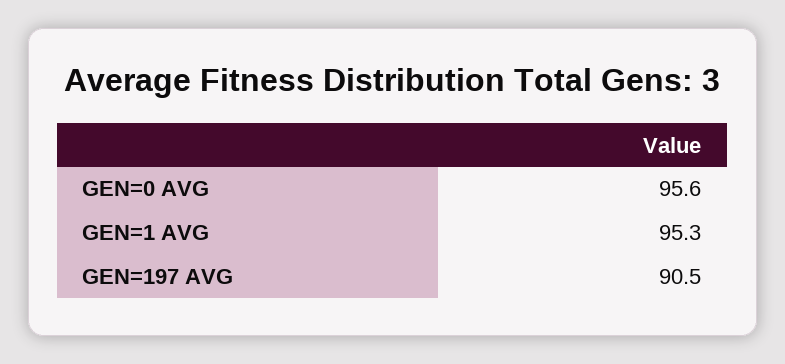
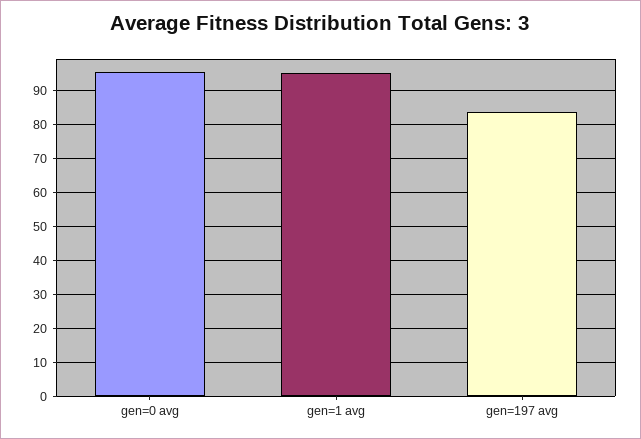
GEN=197 AVG: 90.5 -> 84

